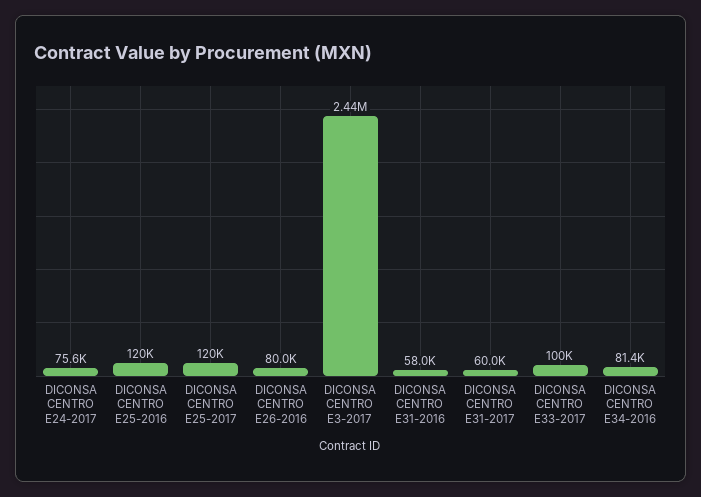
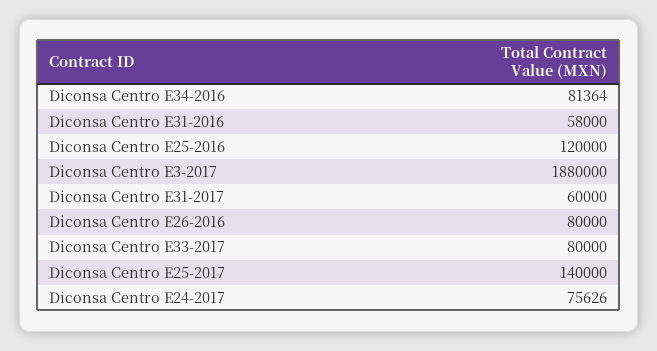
DICONSA CENTRO E25-2017: 120000 -> 140000
DICONSA CENTRO E3-2017: 2440000 -> 1880000
DICONSA CENTRO E33-2017: 100000 -> 80000

